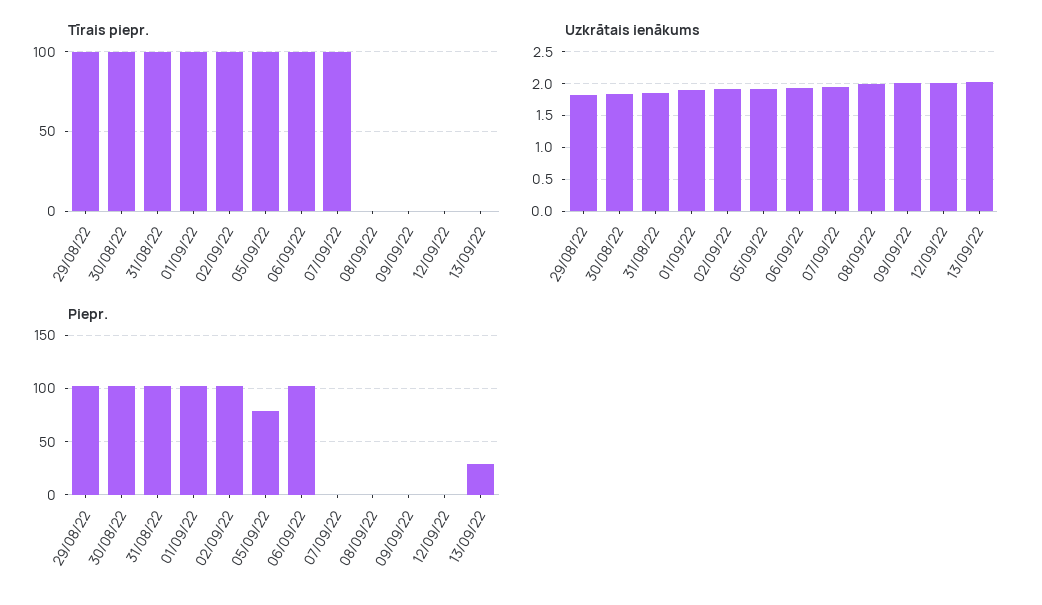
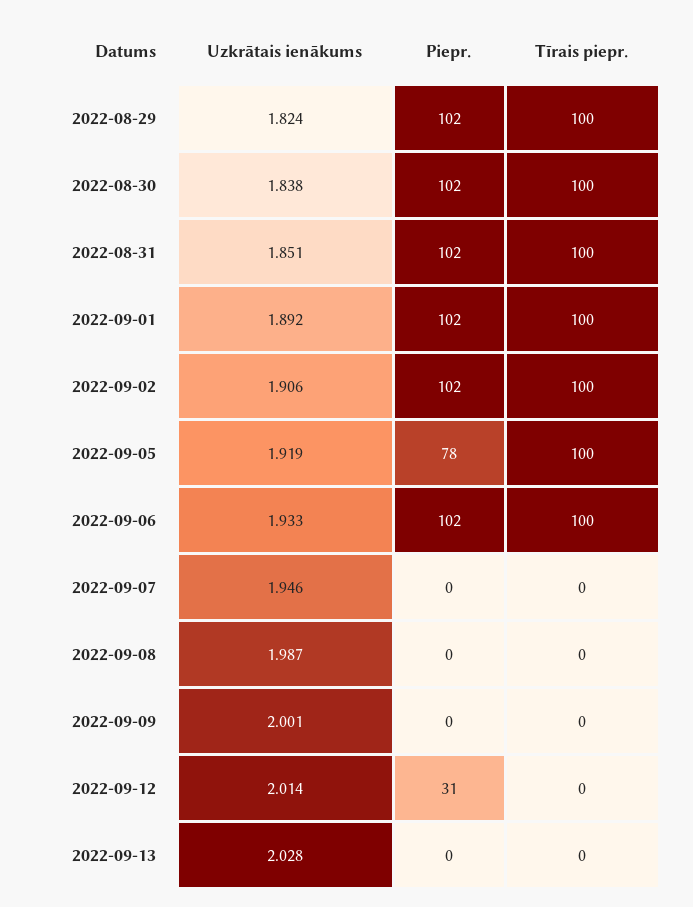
Tīrais piepr., 07/09/22: 100 -> 0
Piepr., 12/09/22: 0 -> 31
Piepr., 13/09/22: 30 -> 0

